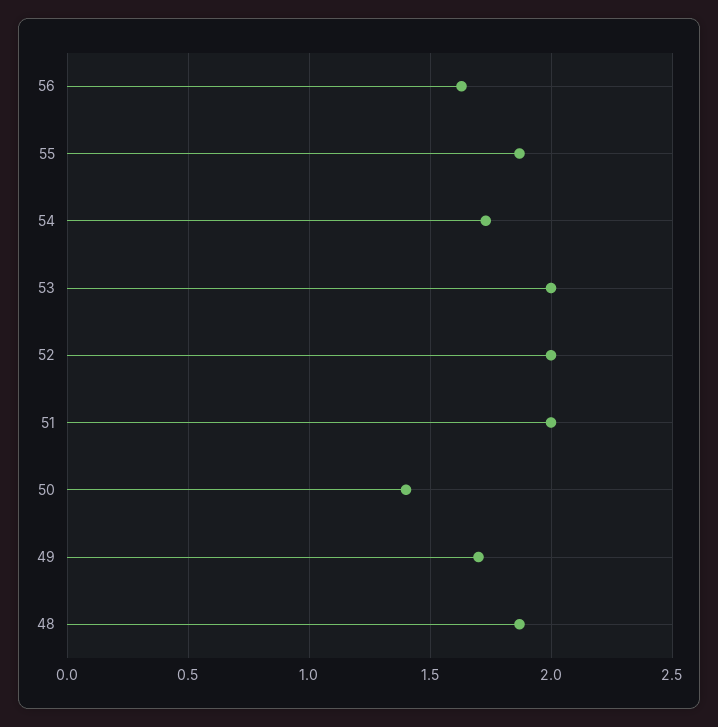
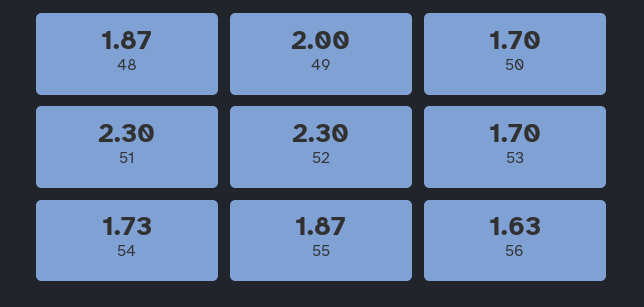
53: 2 -> 1.7
52: 2 -> 2.3
51: 2 -> 2.3
50: 1.4 -> 1.7
49: 1.7 -> 2

